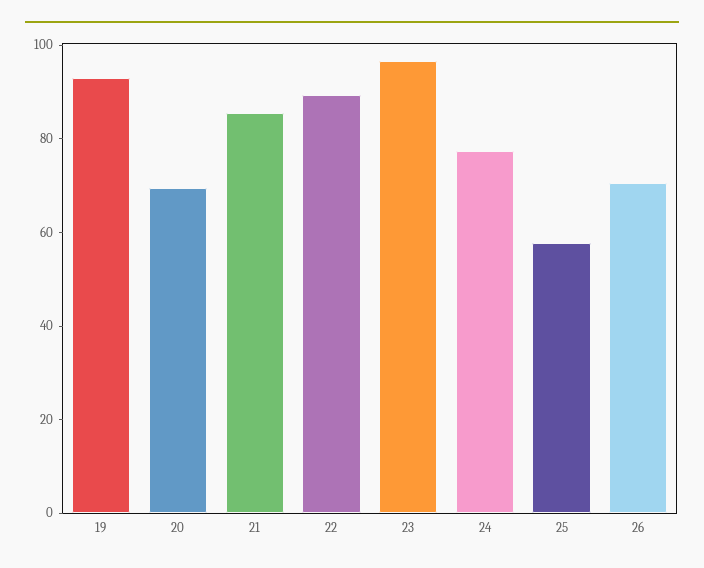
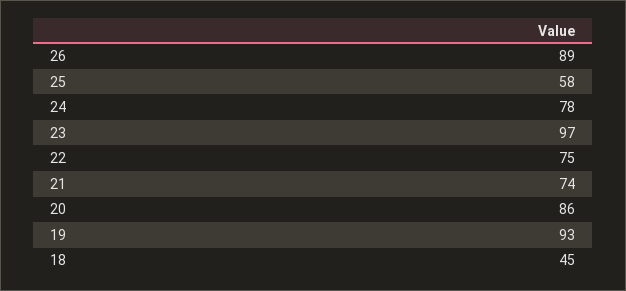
20: 70 -> 86
21: 85 -> 74
22: 90 -> 75
26: 70 -> 89
18: none -> 45

